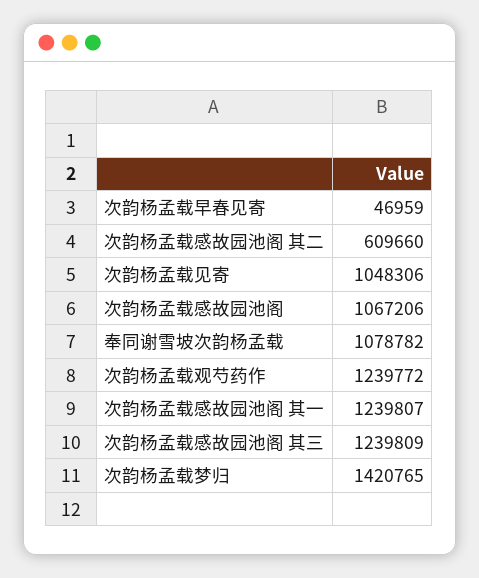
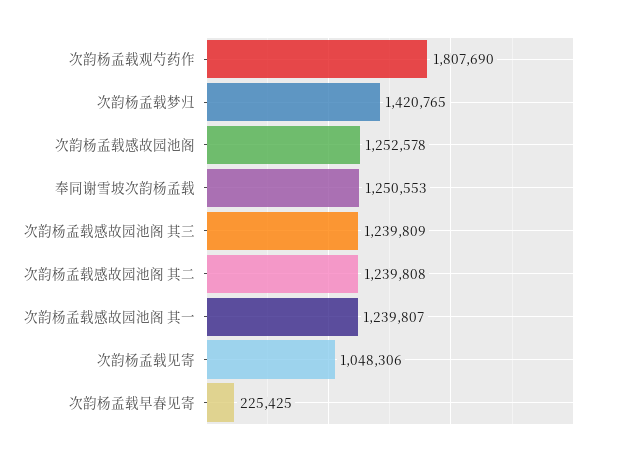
次韵杨孟载早春见寄: 46959 -> 225425
次韵杨孟载感故园池阁 其二: 609660 -> 1239808
次韵杨孟载感故园池阁: 1067206 -> 1252578
奉同谢雪坡次韵杨孟载: 1078782 -> 1250553
次韵杨孟载观芍药作: 1239772 -> 1807690

